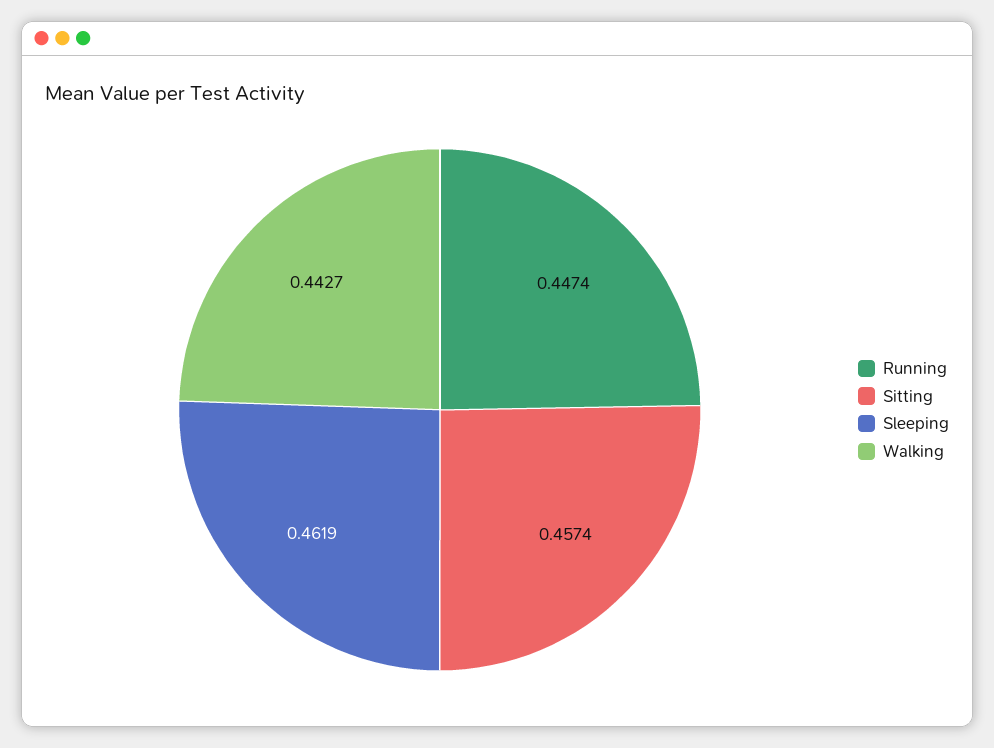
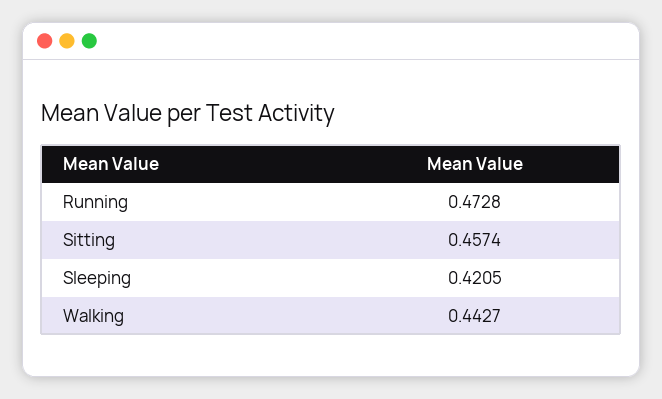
Running: 0.4474 -> 0.4728
Sleeping: 0.4619 -> 0.4205

